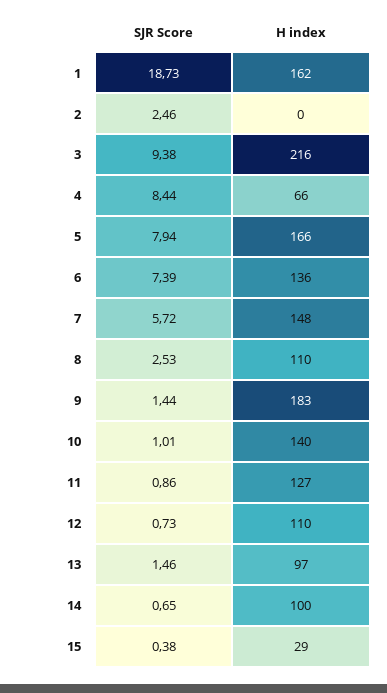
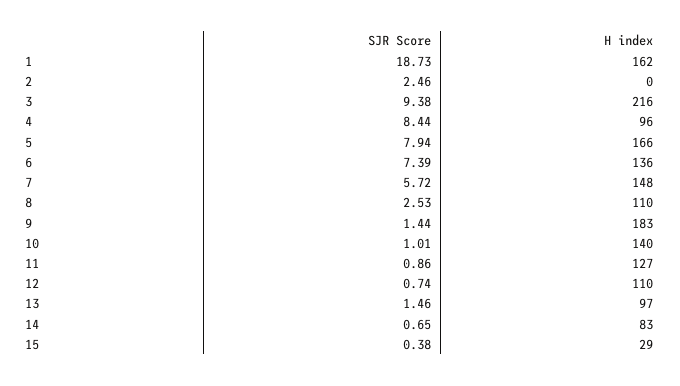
H index, 4: 66 -> 96
SJR Score, 12: 0.73 -> 0.74
H index, 14: 100 -> 83

